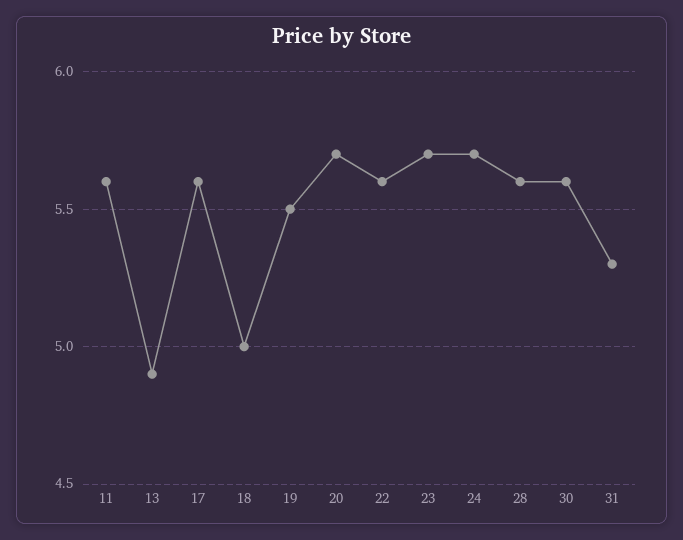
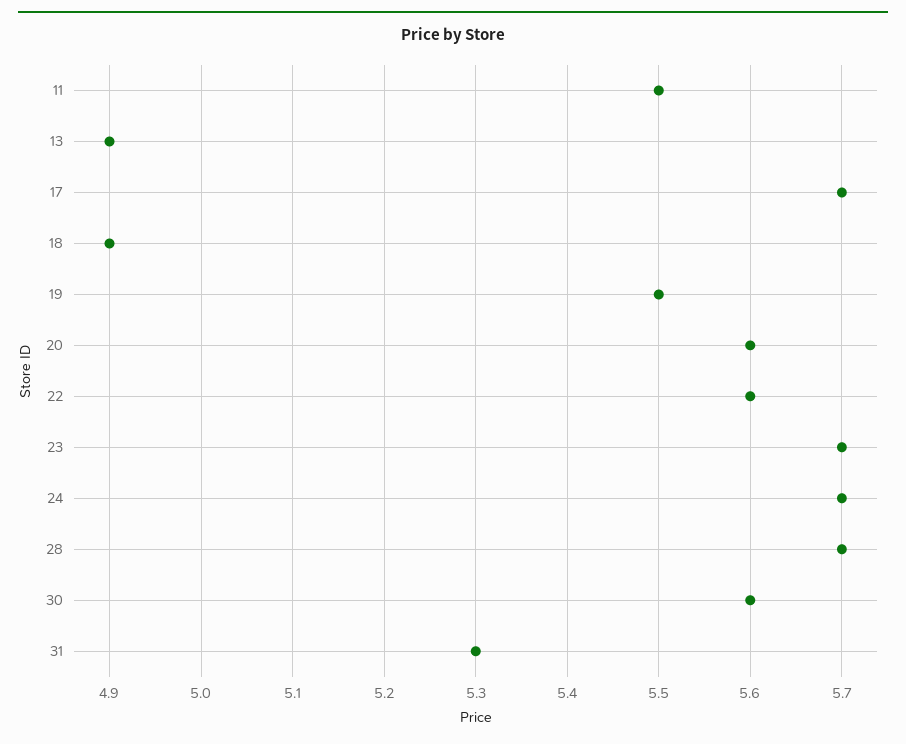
11: 5.6 -> 5.5
17: 5.6 -> 5.7
18: 5 -> 4.9
20: 5.7 -> 5.6
28: 5.6 -> 5.7

